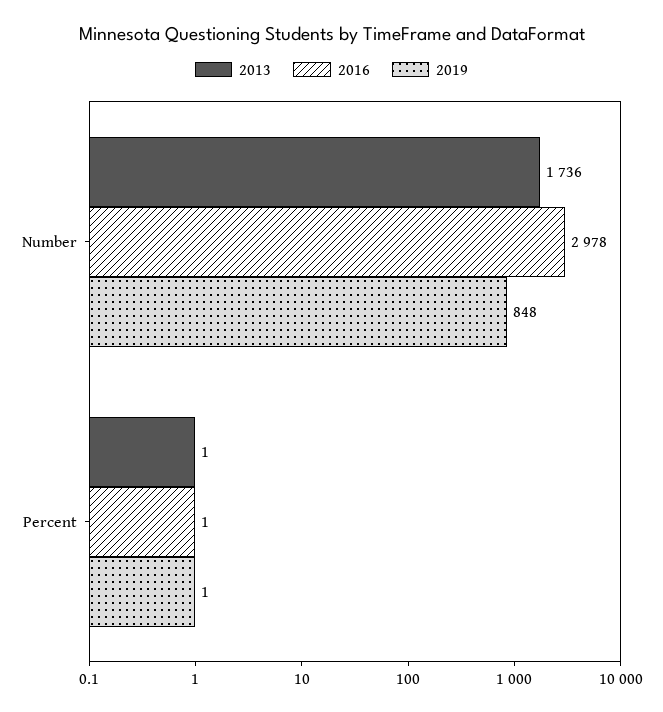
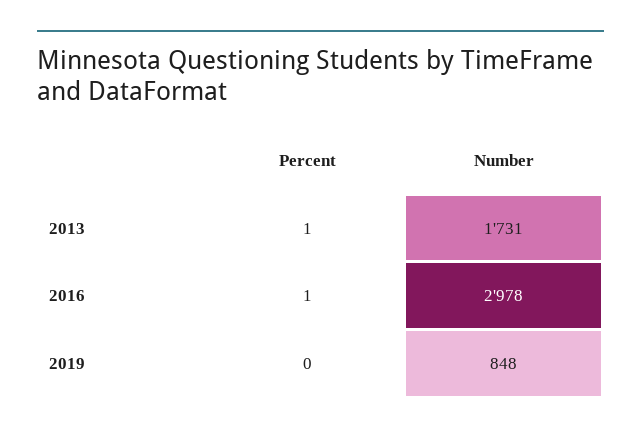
2013, Number: 1736 -> 1731
2019, Percent: 1 -> 0

